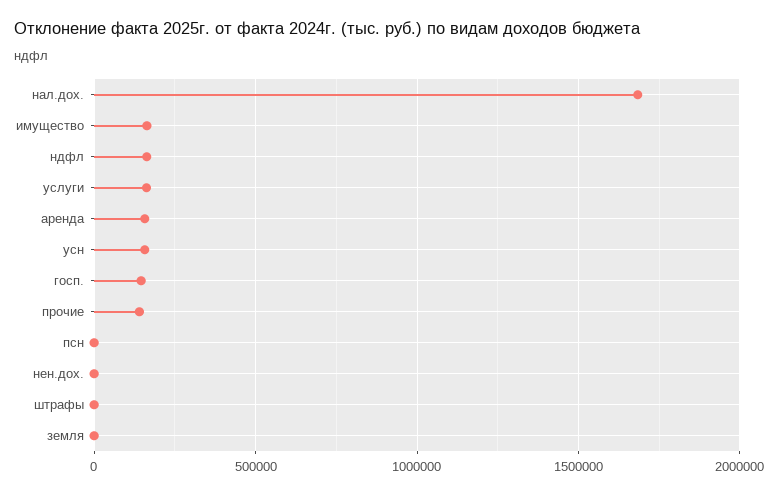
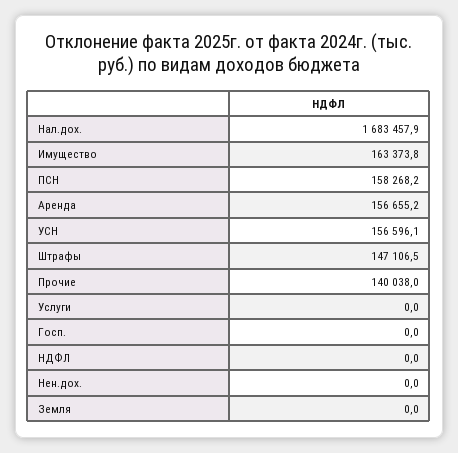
ндфл: 150000 -> 0
услуги: 150000 -> 0
госп.: 150000 -> 0
псн: 0 -> 158268.2
штрафы: 0 -> 147106.5

